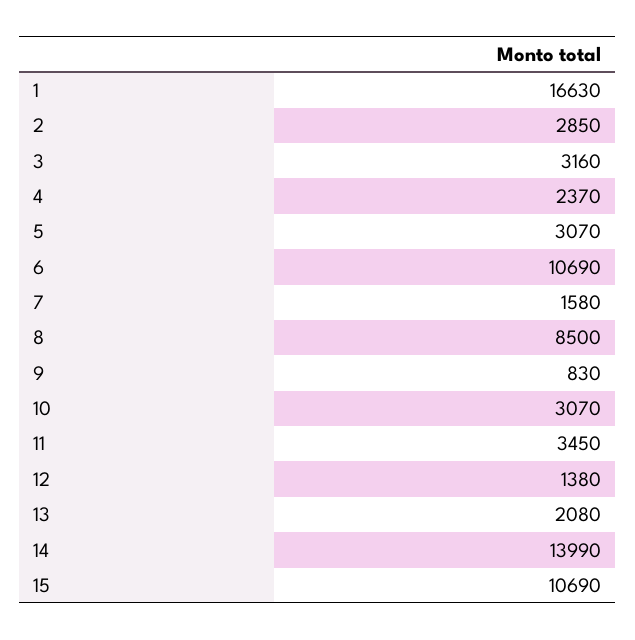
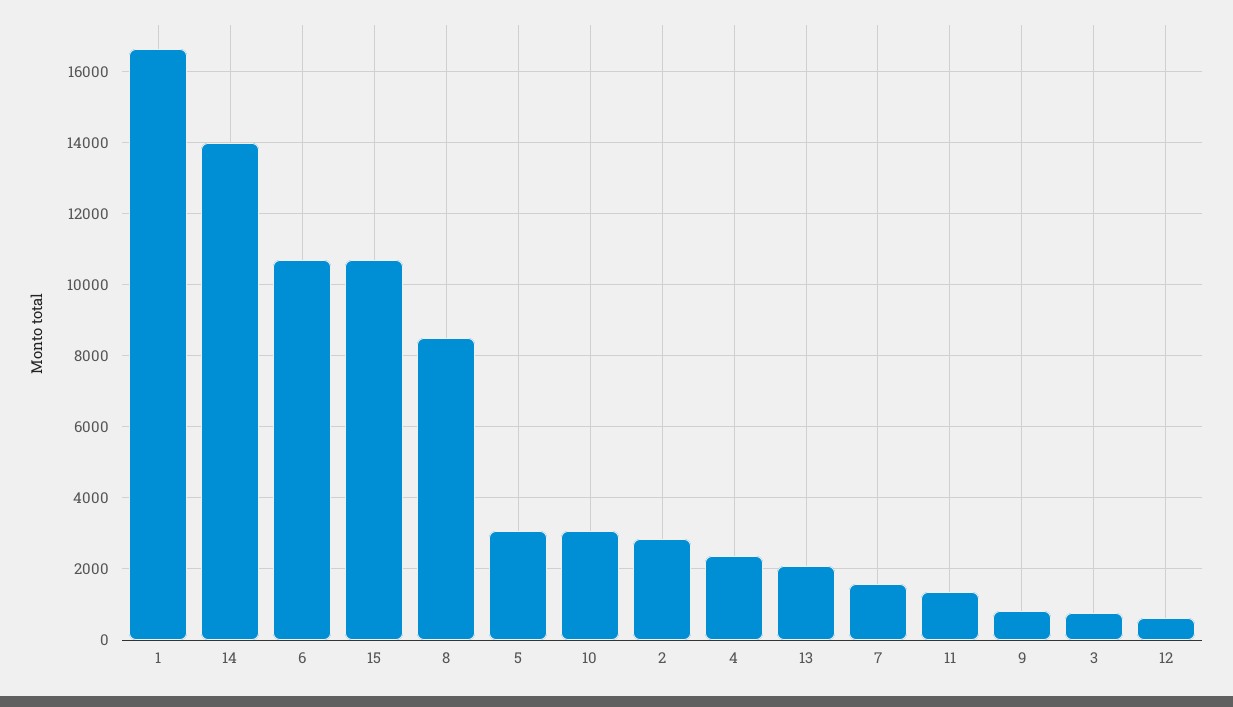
3: 3160 -> 800
11: 3450 -> 1400
12: 1380 -> 600

